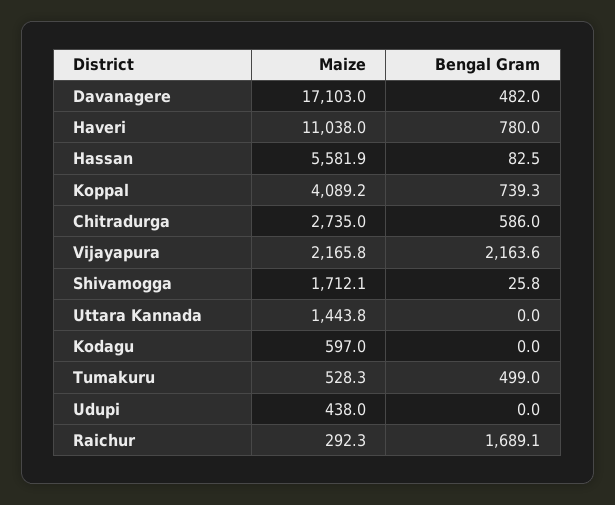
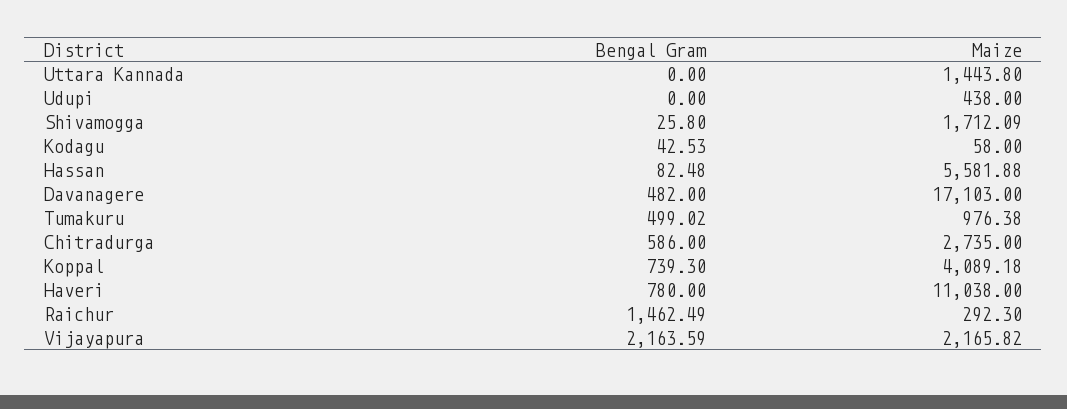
Maize, Kodagu: 597 -> 58
Bengal Gram, Kodagu: 0 -> 42.53
Maize, Tumakuru: 528.3 -> 976.38
Bengal Gram, Raichur: 1689.1 -> 1462.49

